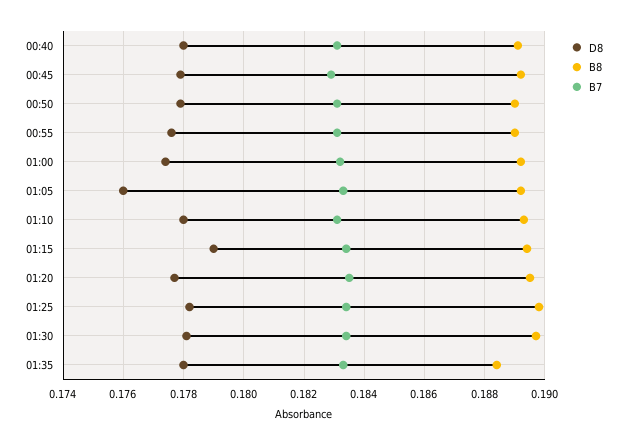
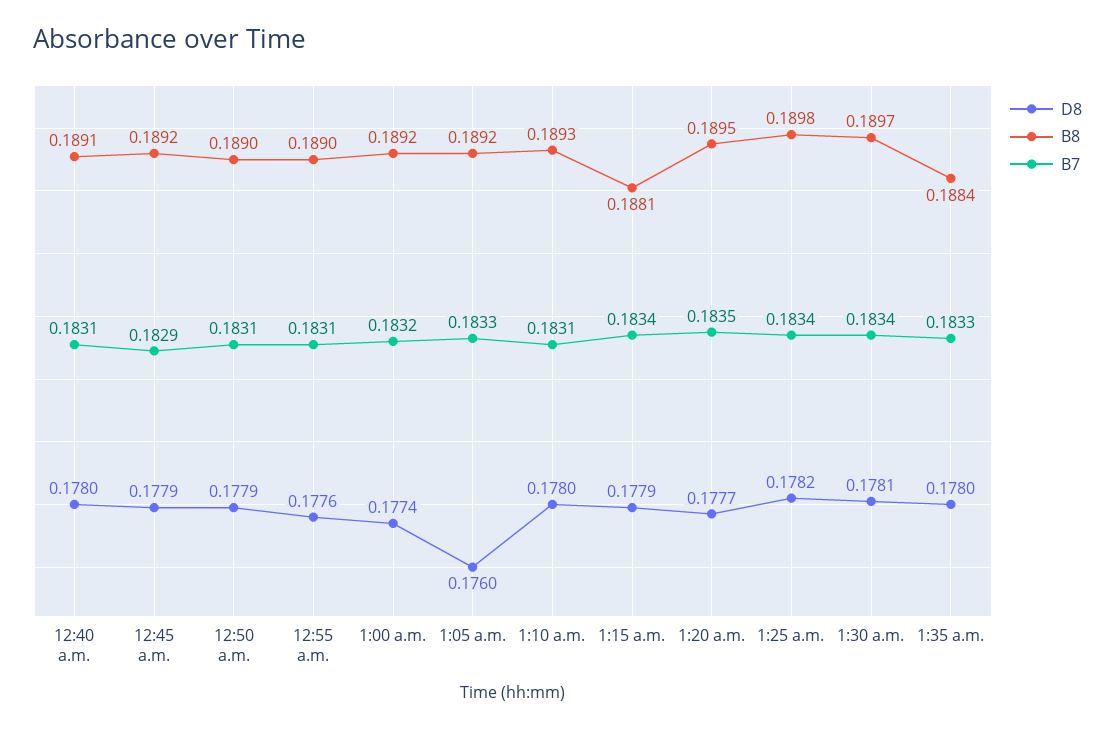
D8, 01:15: 0.179 -> 0.1779
B8, 01:15: 0.1895 -> 0.1881

